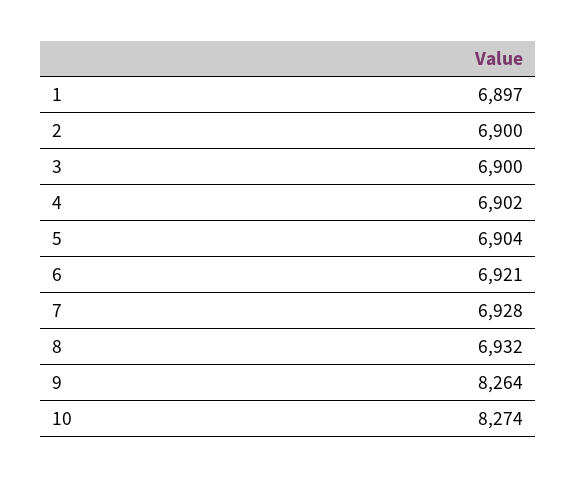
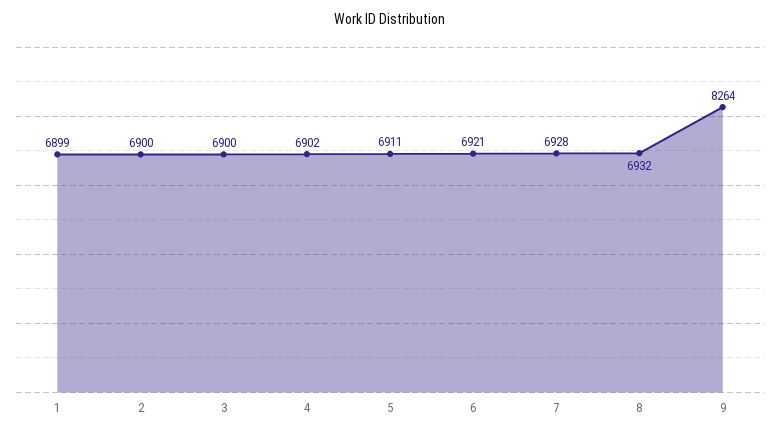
1: 6897 -> 6899
5: 6904 -> 6911
10: 8274 -> none

